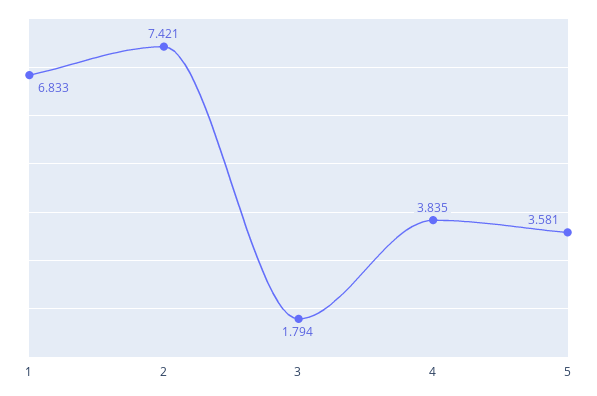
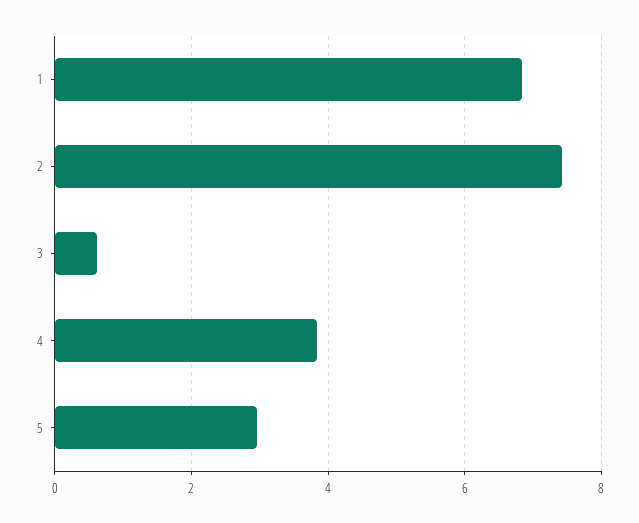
3: 1.794 -> 0.6
5: 3.581 -> 3

